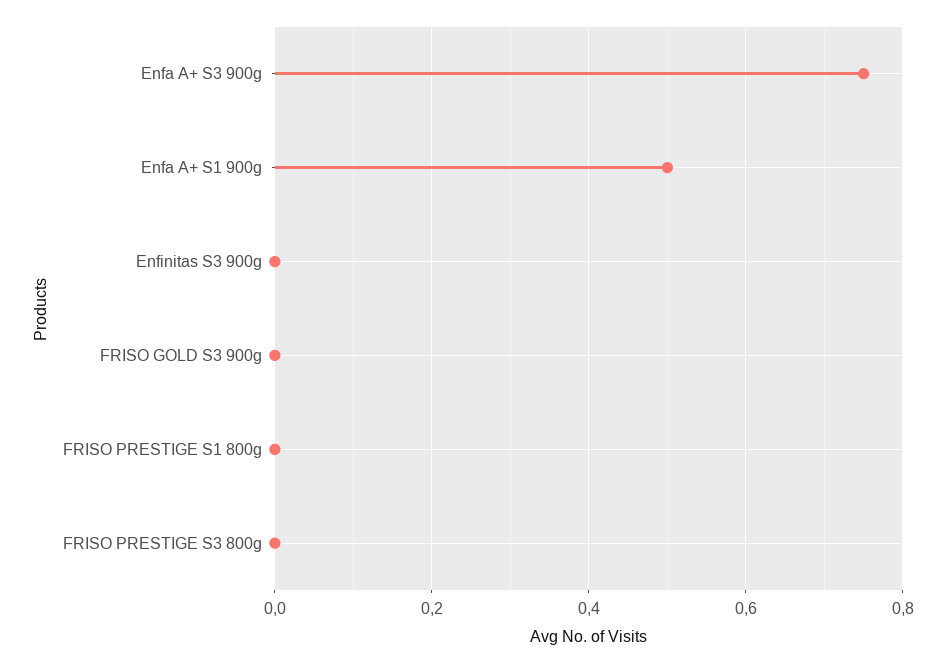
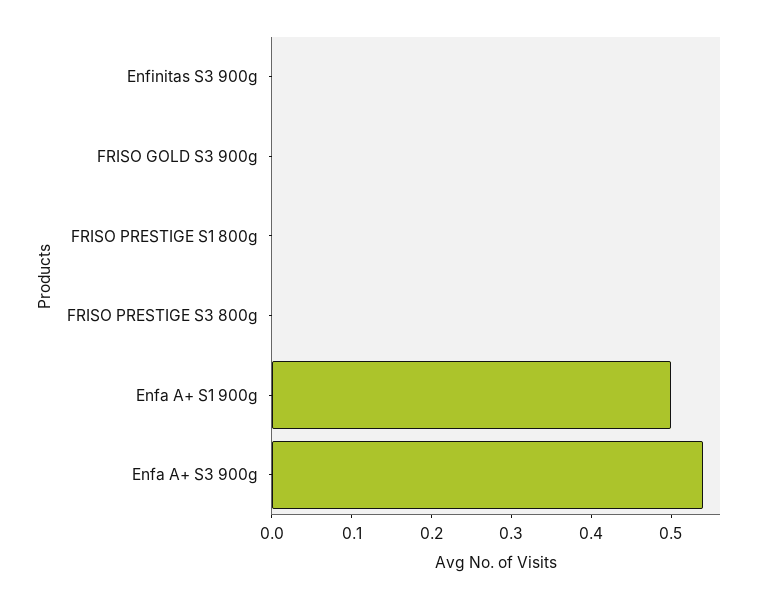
Enfa A+ S3 900g: 0.75 -> 0.55

